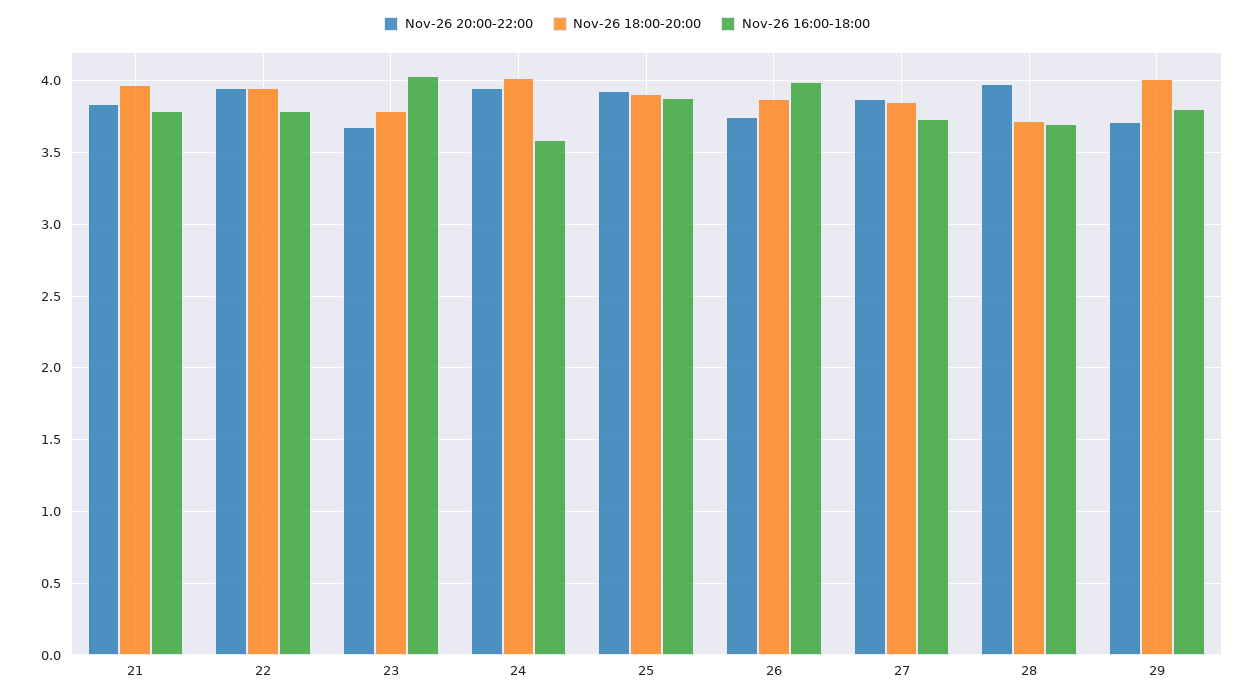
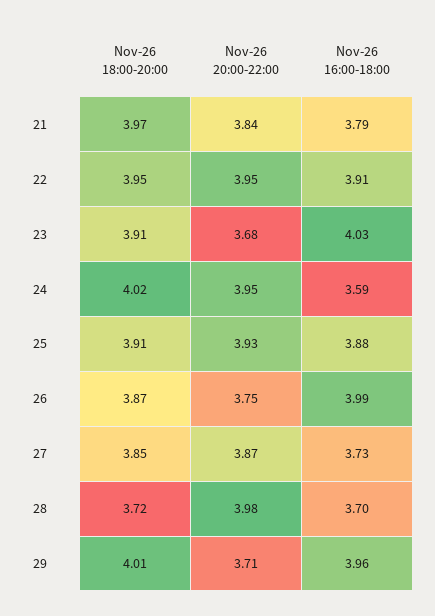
Nov-26 16:00-18:00, 22: 3.8 -> 3.91
Nov-26 18:00-20:00, 23: 3.8 -> 3.91
Nov-26 16:00-18:00, 29: 3.8 -> 3.96

